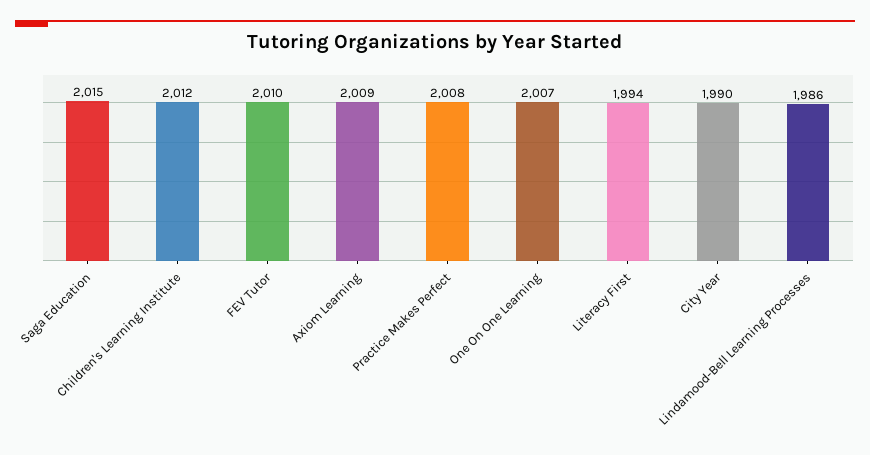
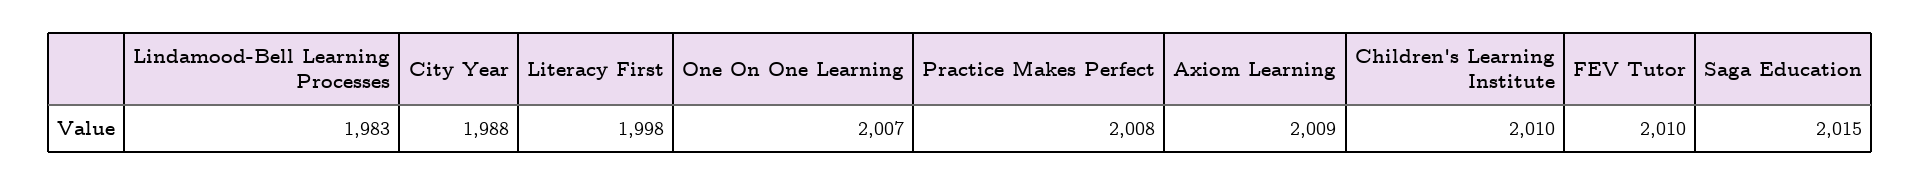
Children's Learning Institute: 2012 -> 2010
Literacy First: 1994 -> 1998
City Year: 1990 -> 1988
Lindamood-Bell Learning Processes: 1986 -> 1983

